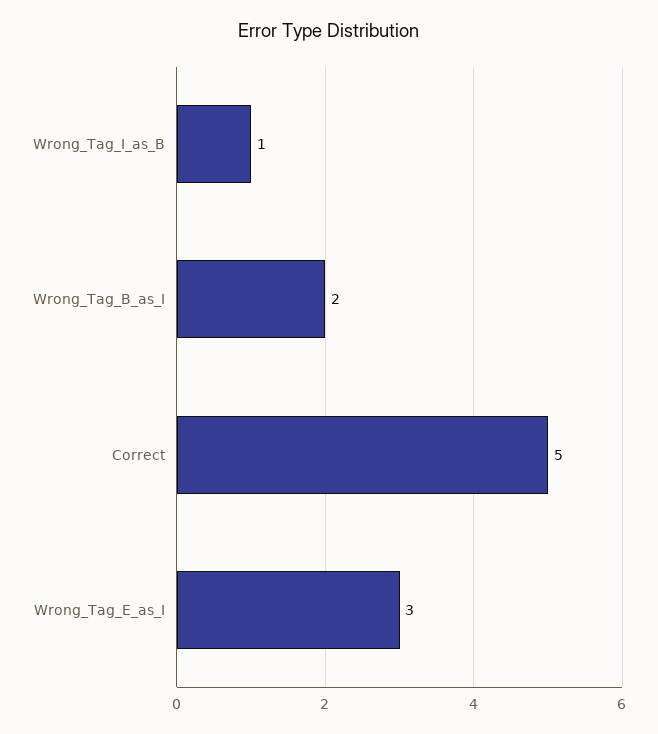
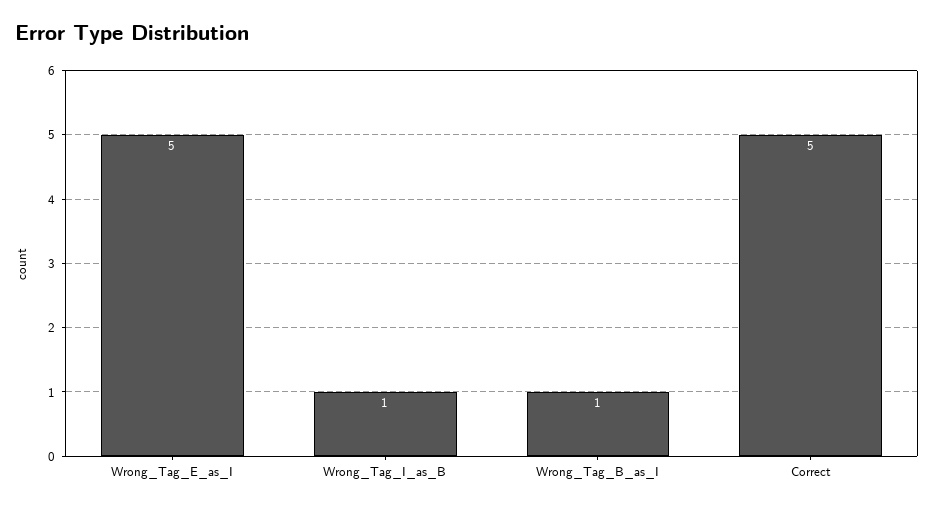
Wrong_Tag_B_as_I: 2 -> 1
Wrong_Tag_E_as_I: 3 -> 5

